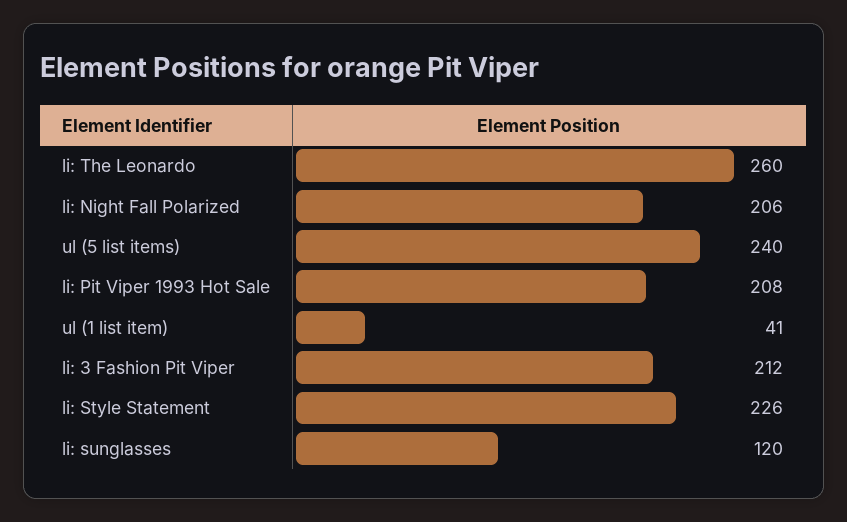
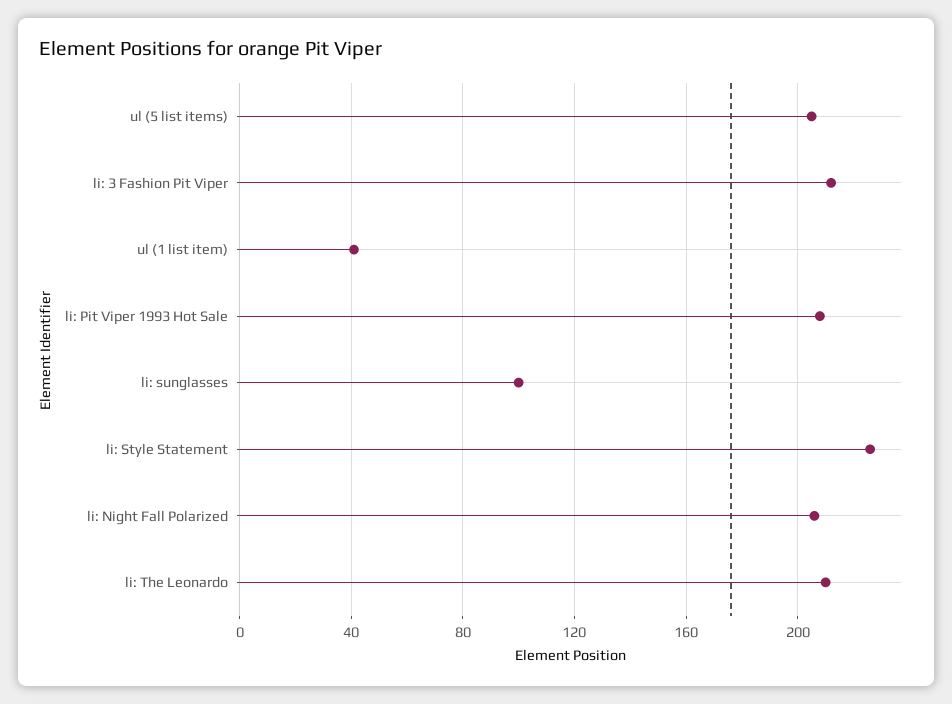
li: The Leonardo: 260 -> 210
ul (5 list items): 240 -> 205
li: sunglasses: 120 -> 100

